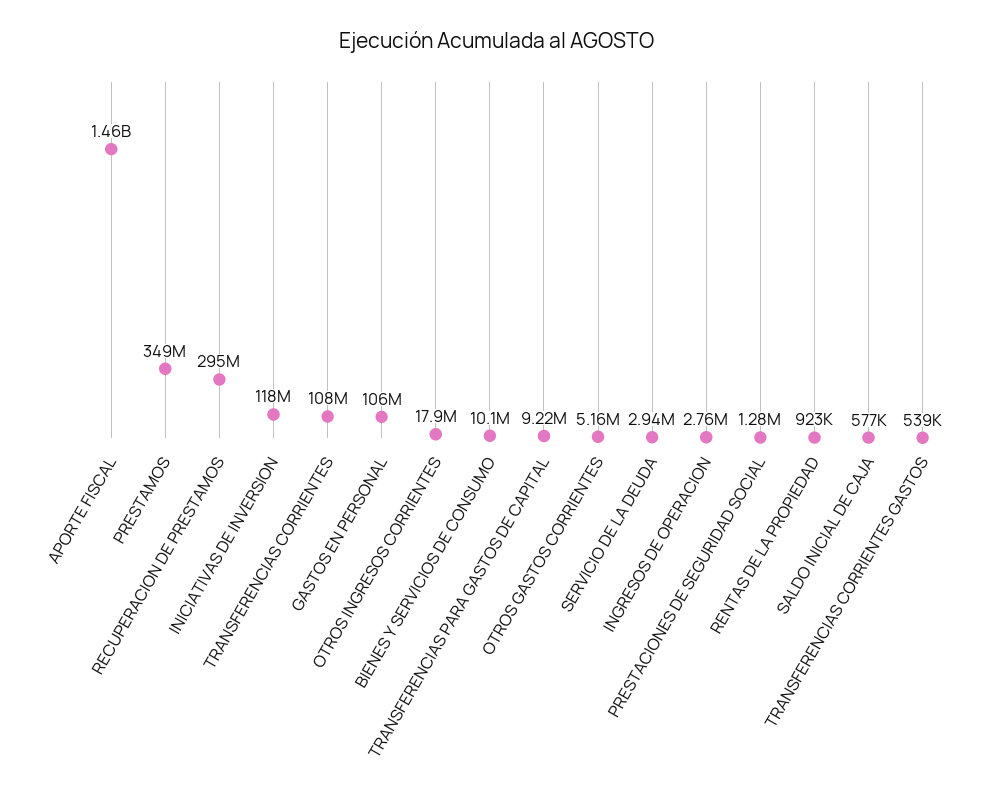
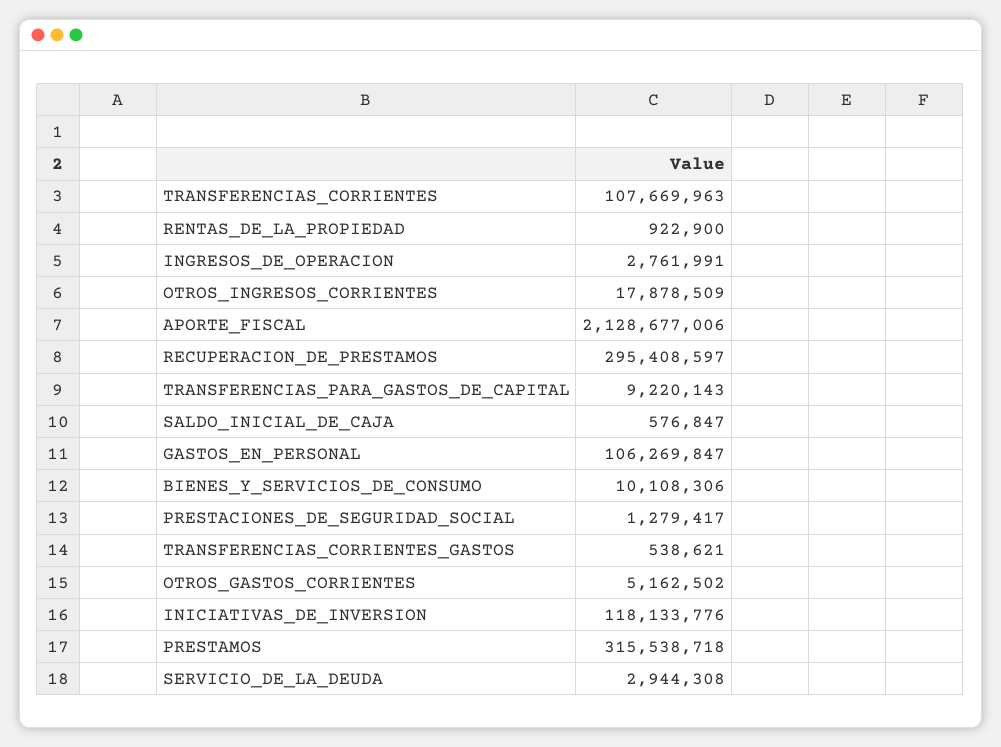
APORTE FISCAL: 1460000000 -> 2128677006
PRESTAMOS: 349000000 -> 315538718

